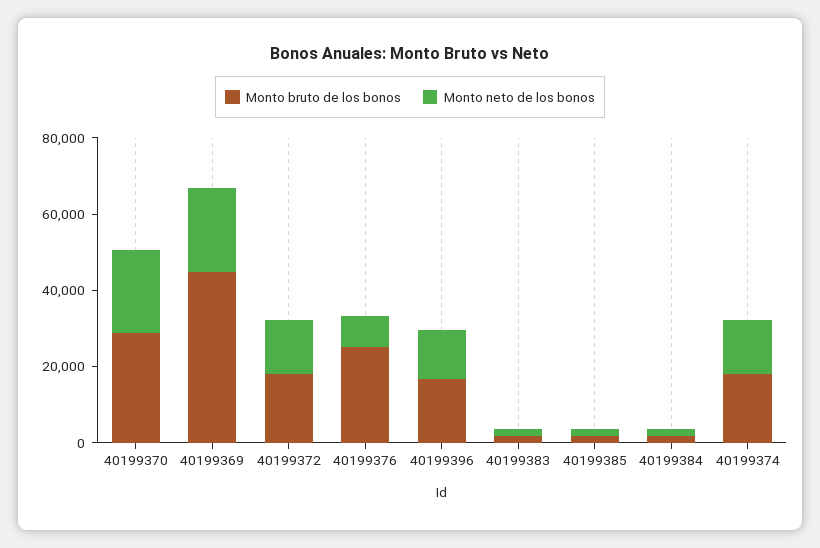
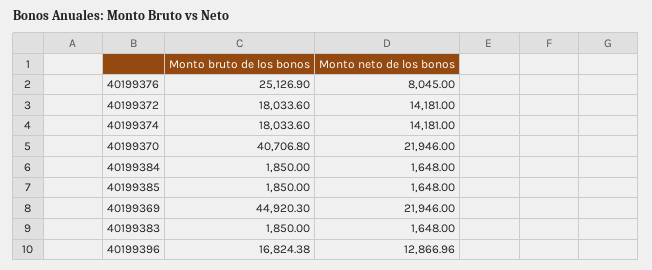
Monto bruto de los bonos, 40199370: 30000 -> 40706.8

